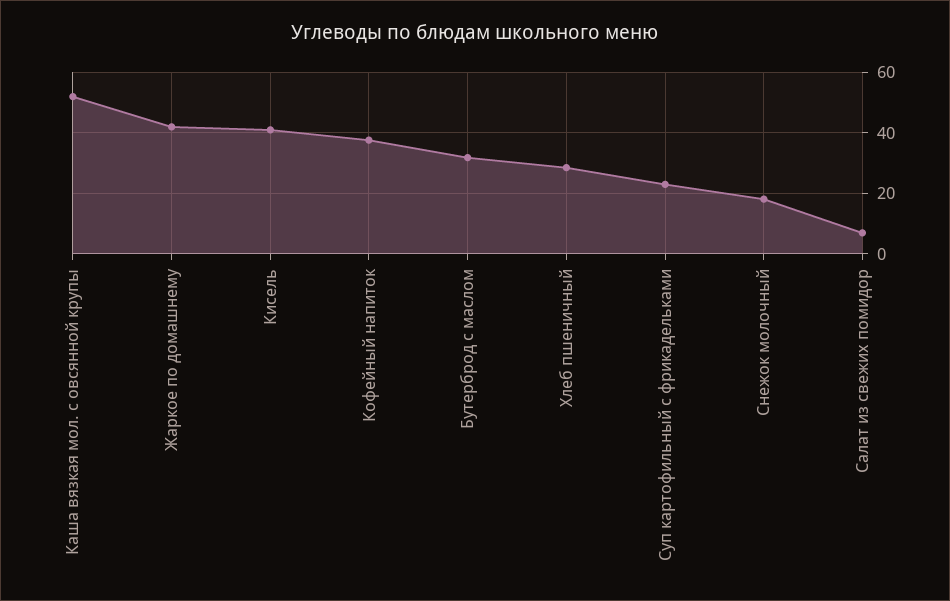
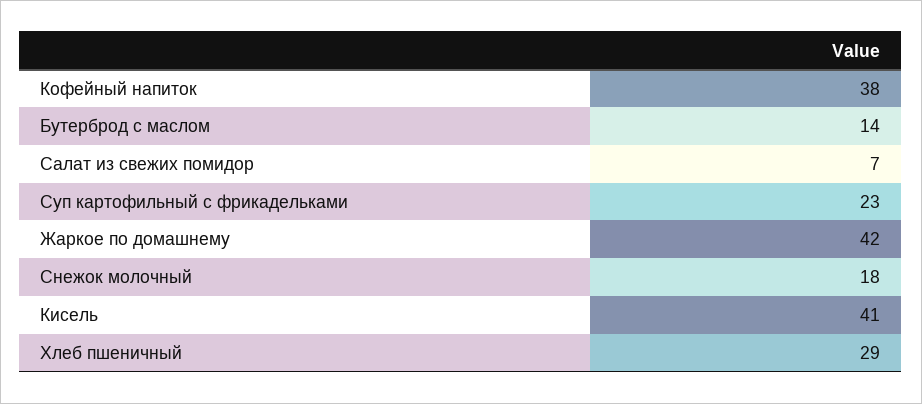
Каша вязкая мол. с овсянной крупы: 52 -> none
Бутерброд с маслом: 32 -> 14

